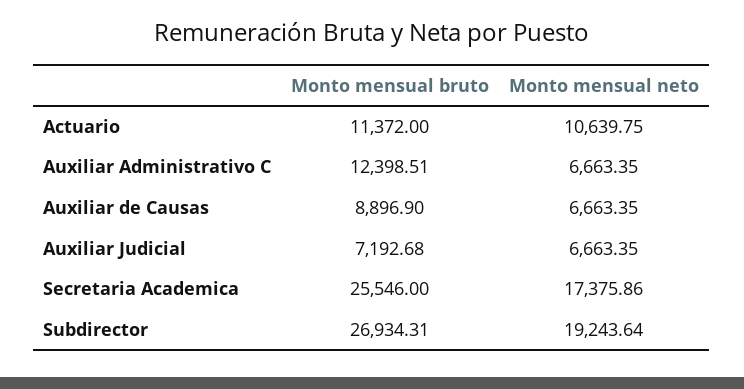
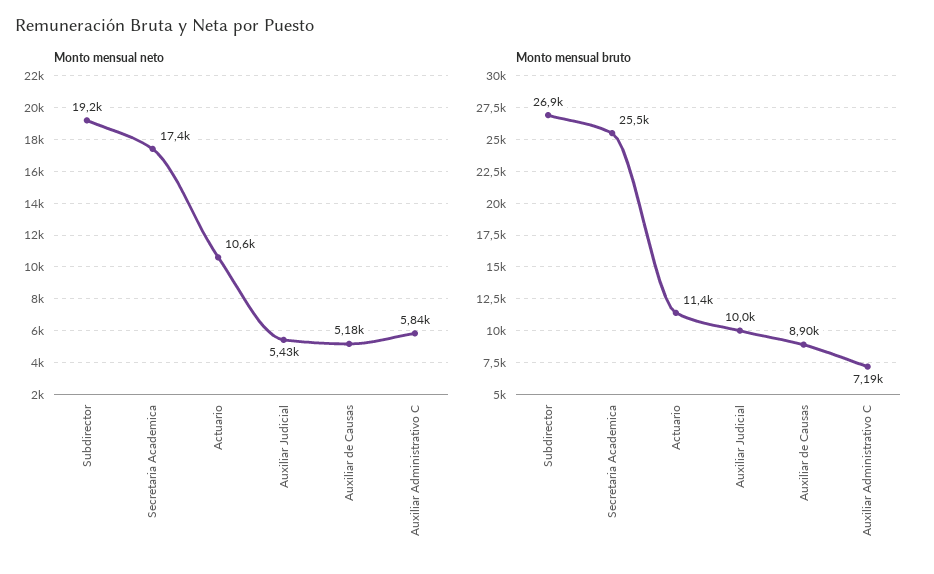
Monto mensual bruto, Auxiliar Administrativo C: 12398.51 -> 7190
Monto mensual neto, Auxiliar Administrativo C: 6663.35 -> 5840
Monto mensual neto, Auxiliar de Causas: 6663.35 -> 5180
Monto mensual bruto, Auxiliar Judicial: 7192.68 -> 10000
Monto mensual neto, Auxiliar Judicial: 6663.35 -> 5430

